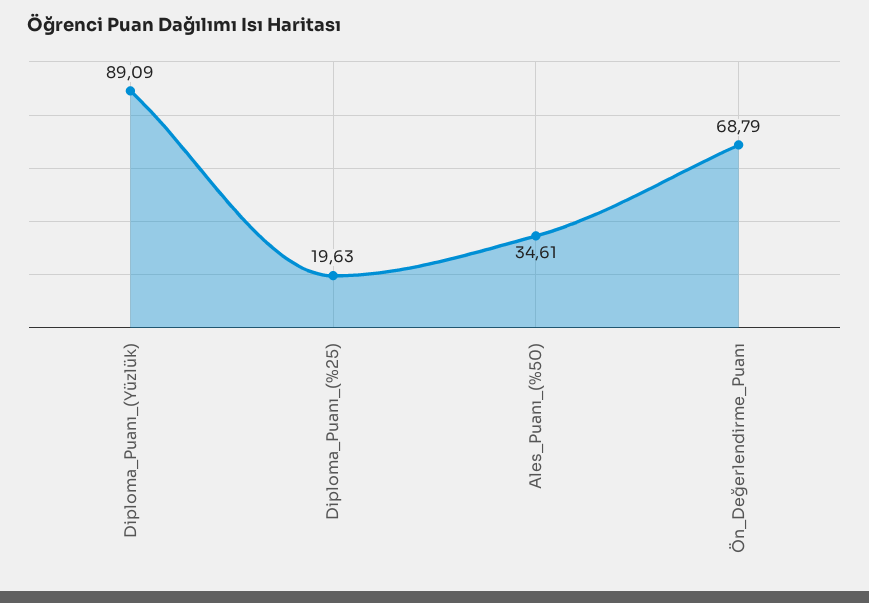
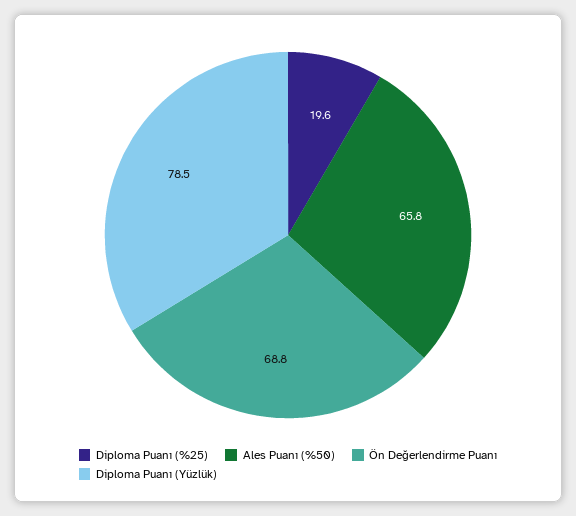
Diploma_Puanı_(Yüzlük): 89.09 -> 78.5
Ales_Puanı_(%50): 34.61 -> 65.8

